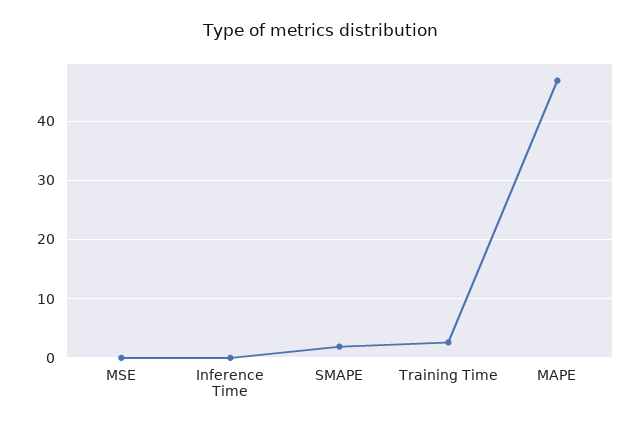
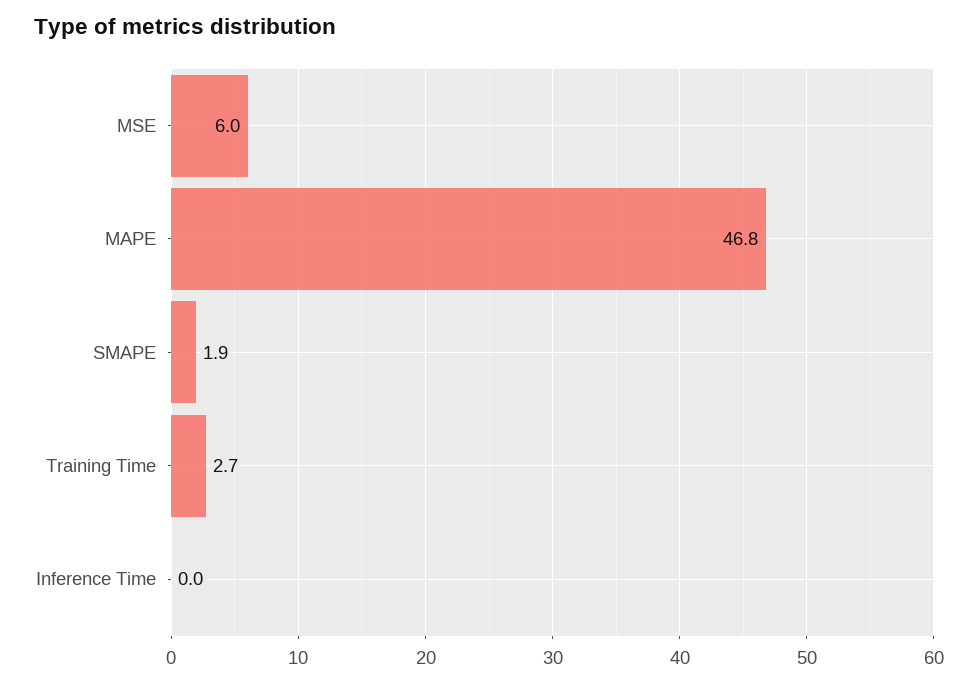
MSE: 0 -> 6

